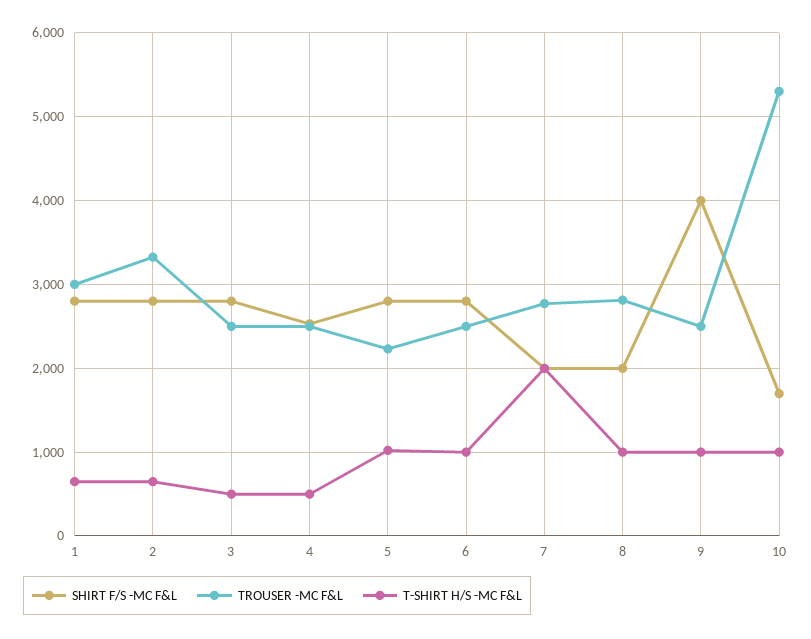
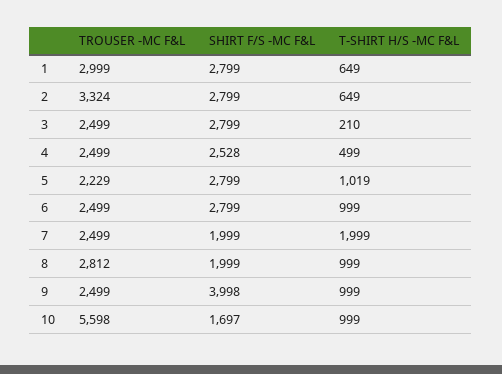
T-SHIRT H/S -MC F&L, 3: 500 -> 210
TROUSER -MC F&L, 7: 2800 -> 2499
TROUSER -MC F&L, 10: 5300 -> 5598

